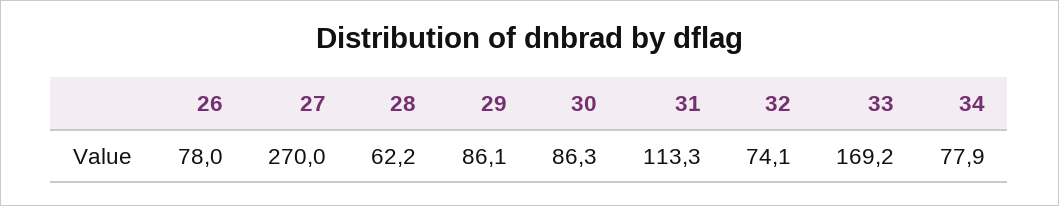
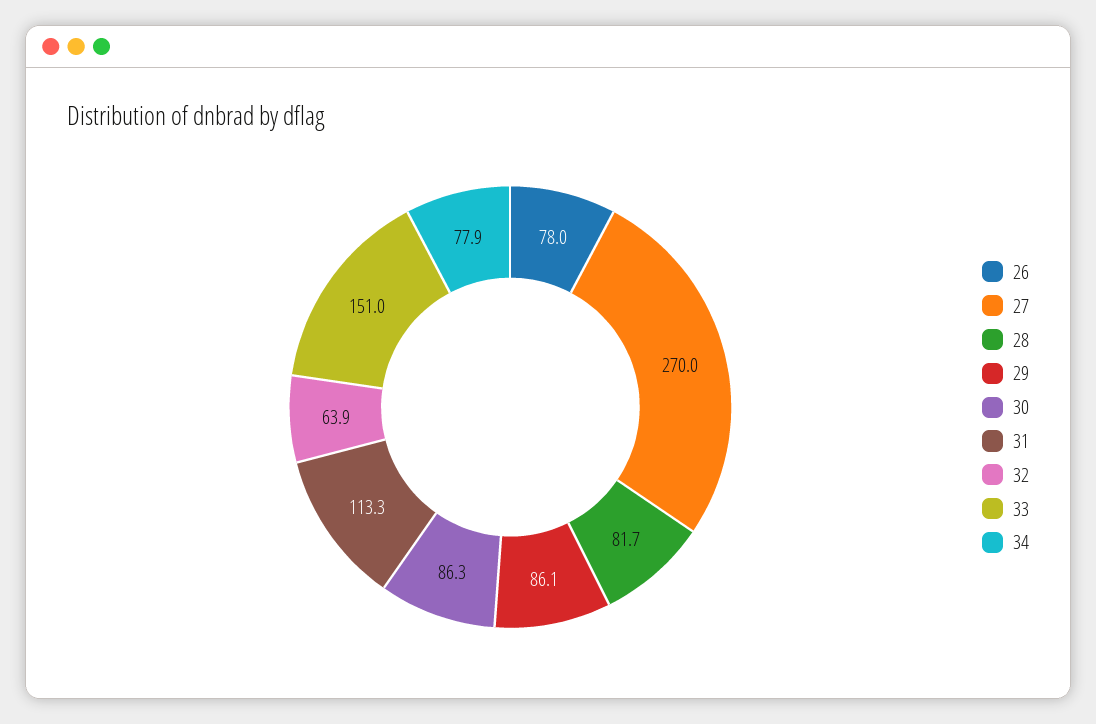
28: 62.2 -> 81.7
32: 74.1 -> 63.9
33: 169.2 -> 151

